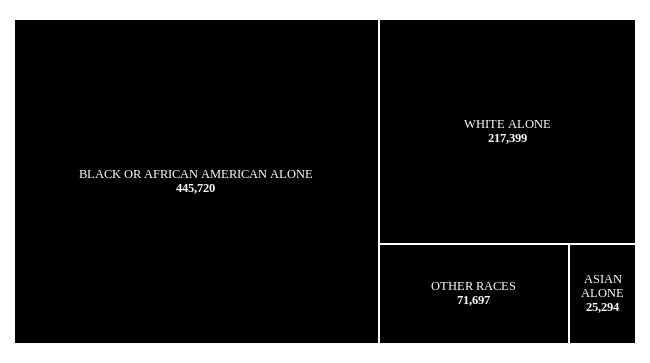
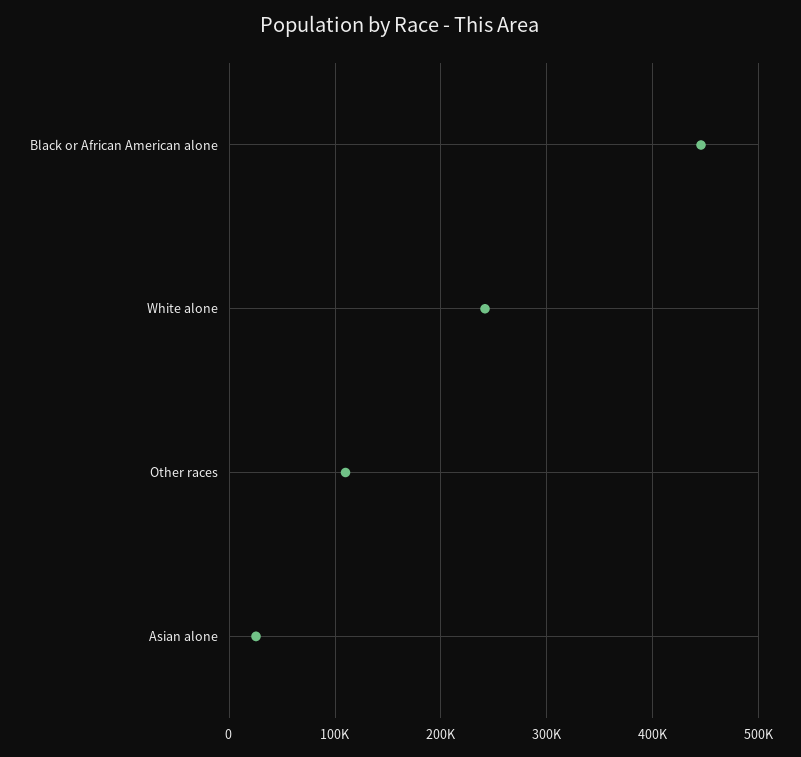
WHITE ALONE: 217399 -> 240000
OTHER RACES: 71697 -> 110000

